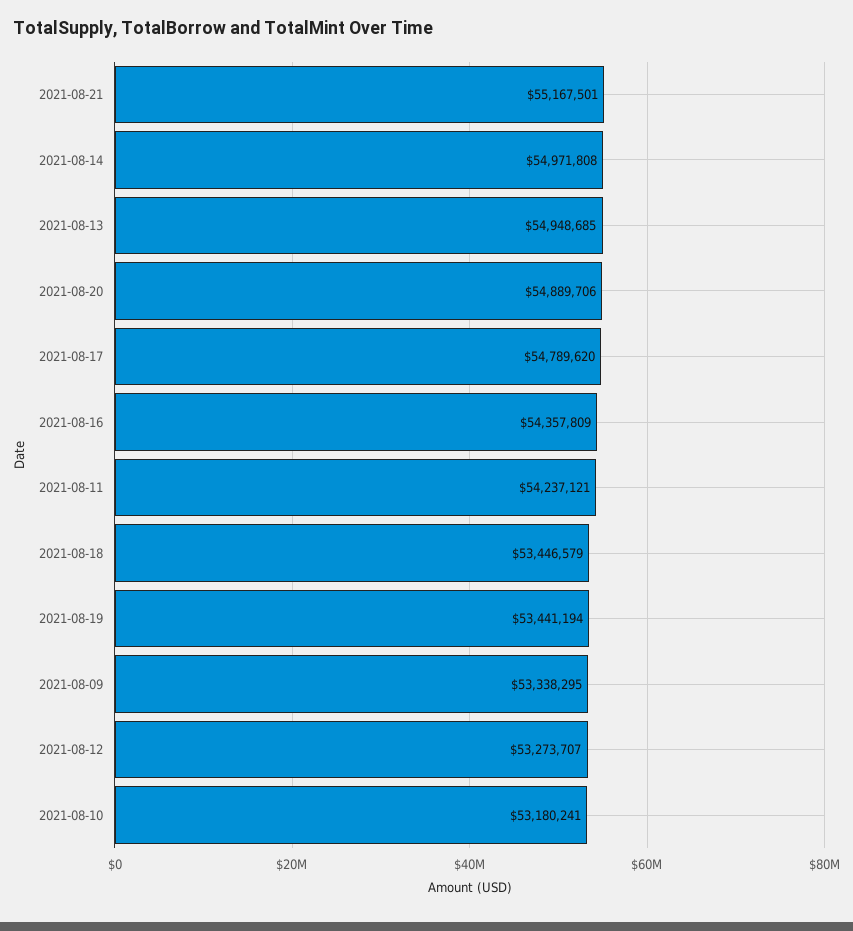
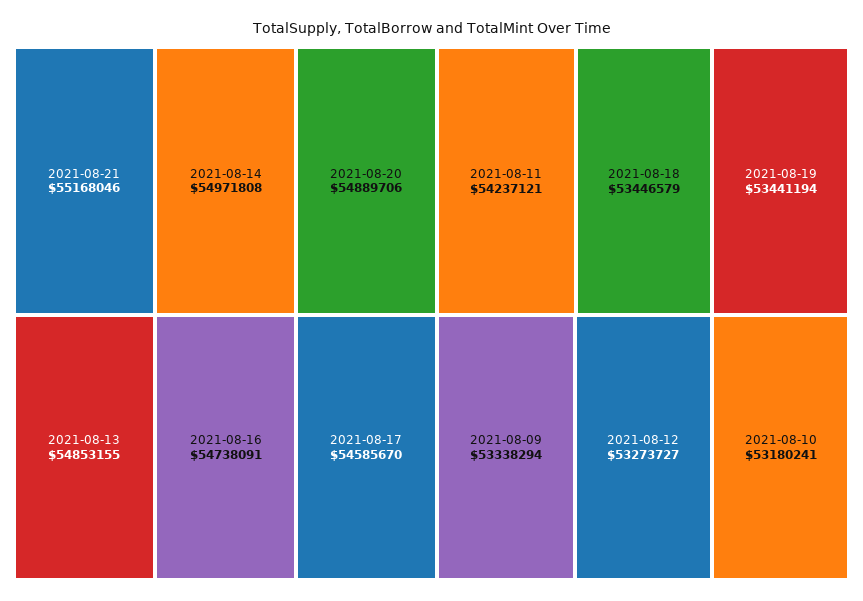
2021-08-21: 55167501 -> 55168046
2021-08-13: 54948685 -> 54853155
2021-08-17: 54789620 -> 54585670
2021-08-16: 54357809 -> 54738091
2021-08-09: 53338295 -> 53338294
2021-08-12: 53273707 -> 53273727

